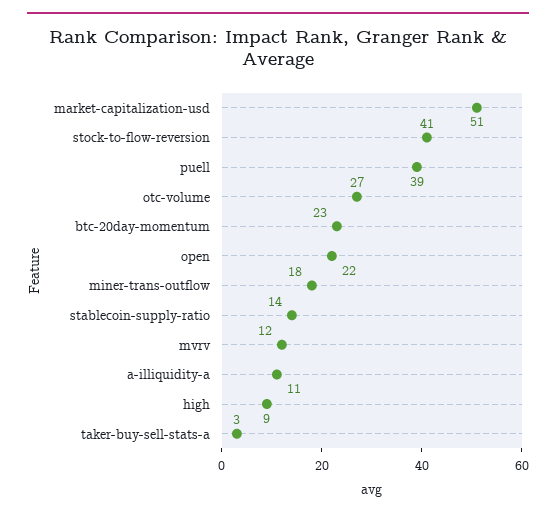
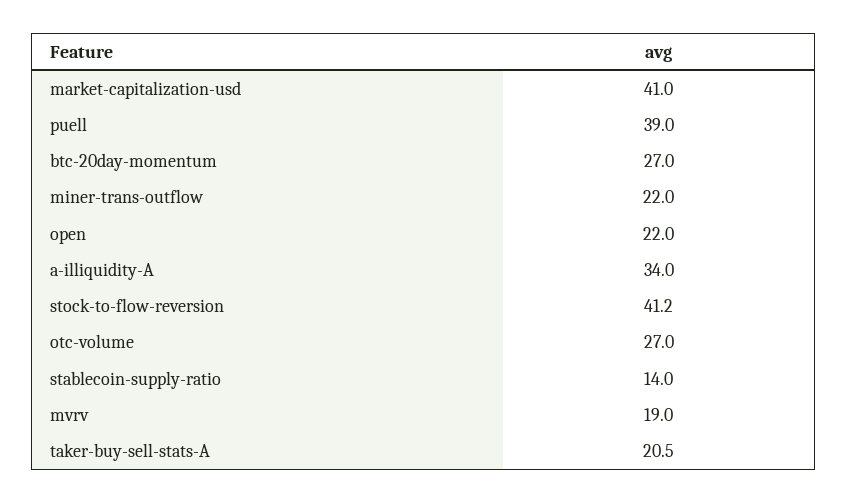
market-capitalization-usd: 51 -> 41
btc-20day-momentum: 23 -> 27
miner-trans-outflow: 18 -> 22
mvrv: 12 -> 19
a-illiquidity-a: 11 -> 34
high: 9 -> none
taker-buy-sell-stats-a: 3 -> 20.5

